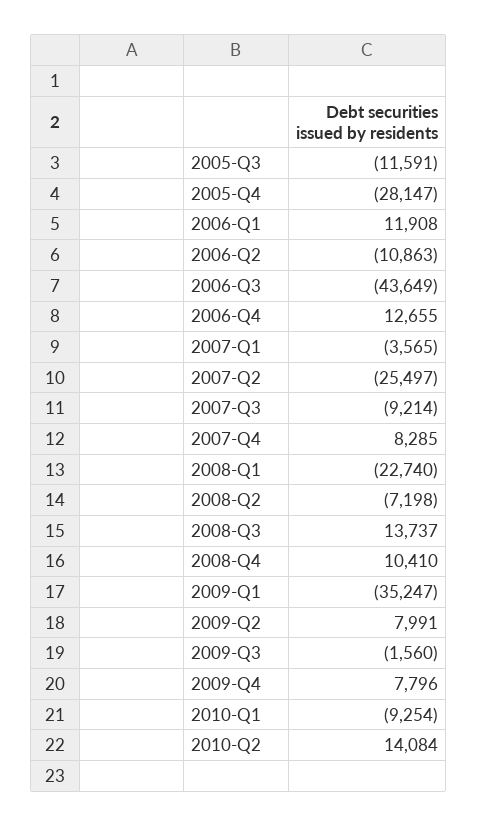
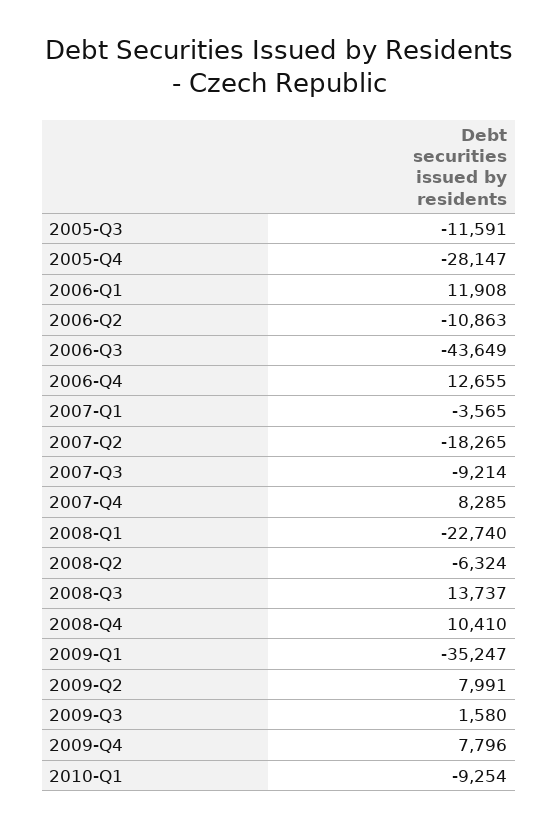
2007-Q2: -25497 -> -18265
2008-Q2: -7198 -> -6324
2009-Q3: -1560 -> 1580
2010-Q2: 14084 -> none

